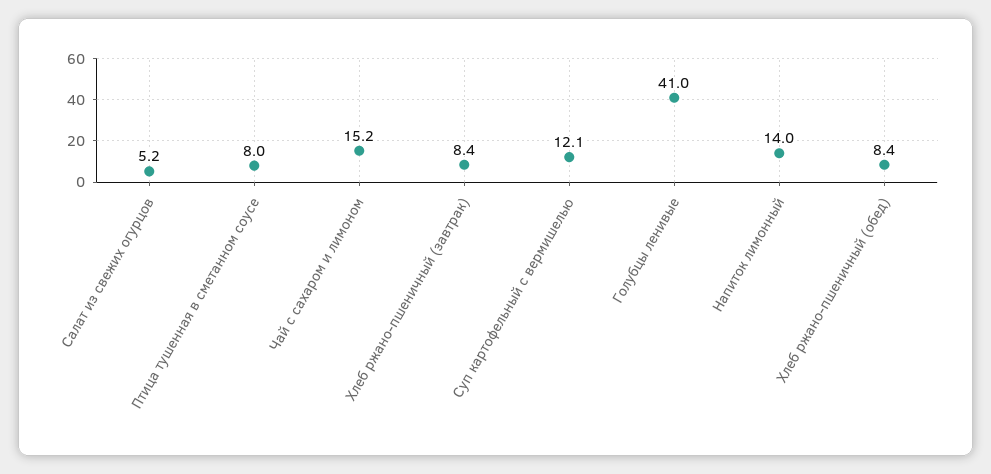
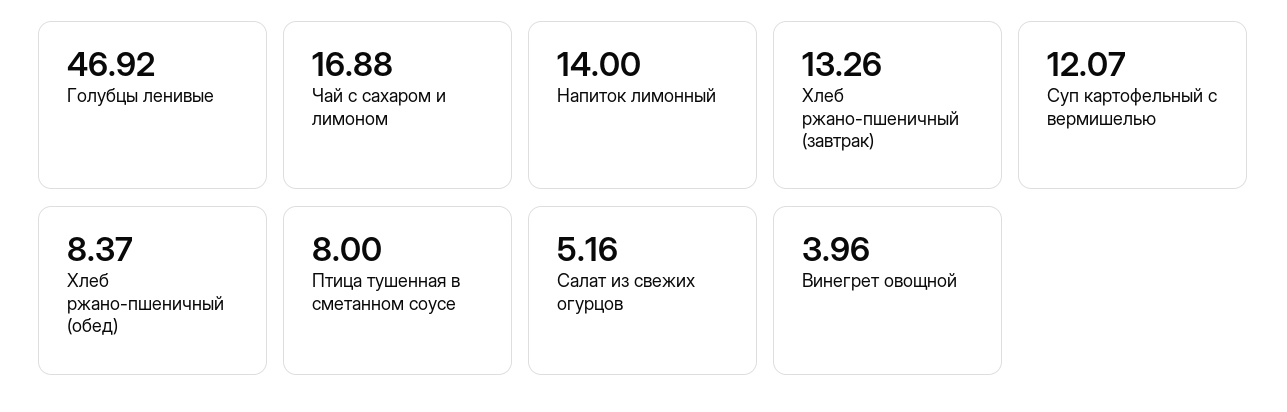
Чай с сахаром и лимоном: 15.2 -> 16.88
Хлеб ржано-пшеничный (завтрак): 8.4 -> 13.26
Голубцы ленивые: 41 -> 46.92
Винегрет овощной: none -> 3.96

